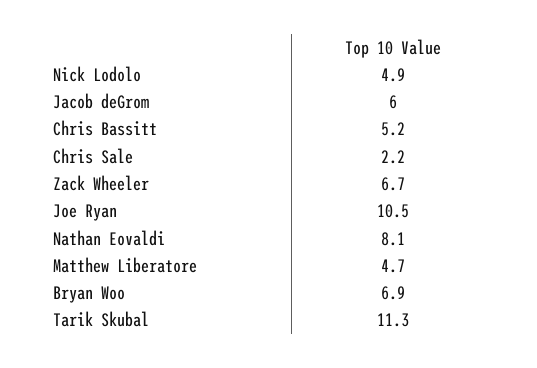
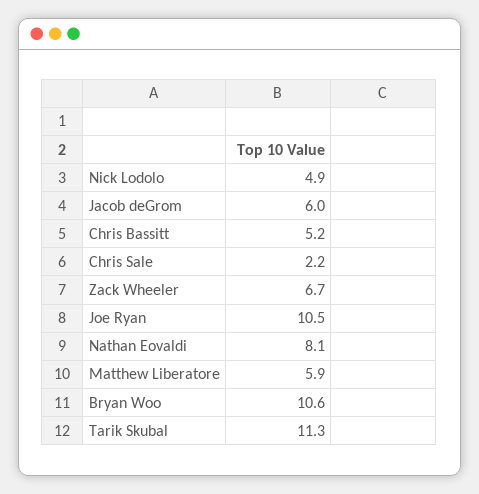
Matthew Liberatore: 4.7 -> 5.9
Bryan Woo: 6.9 -> 10.6

